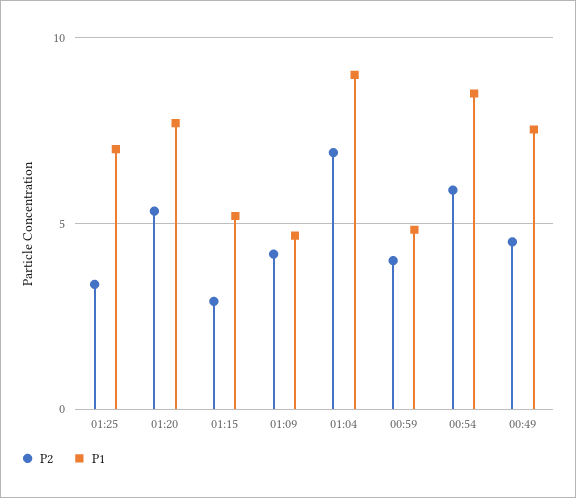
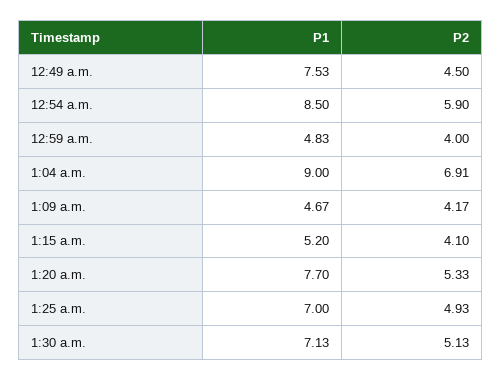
P2, 01:25: 3.5 -> 4.93
P2, 01:15: 3 -> 4.1
P1, 1:30 a.m.: none -> 7.13
P2, 1:30 a.m.: none -> 5.13

